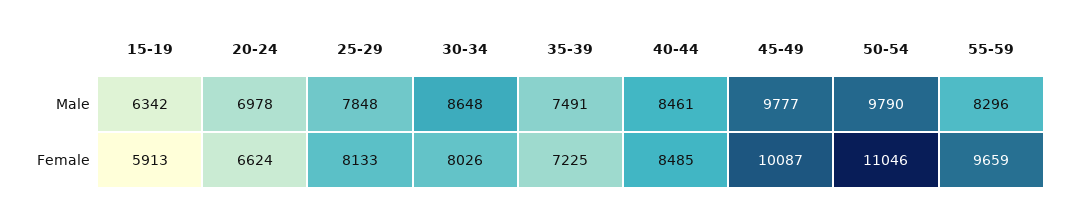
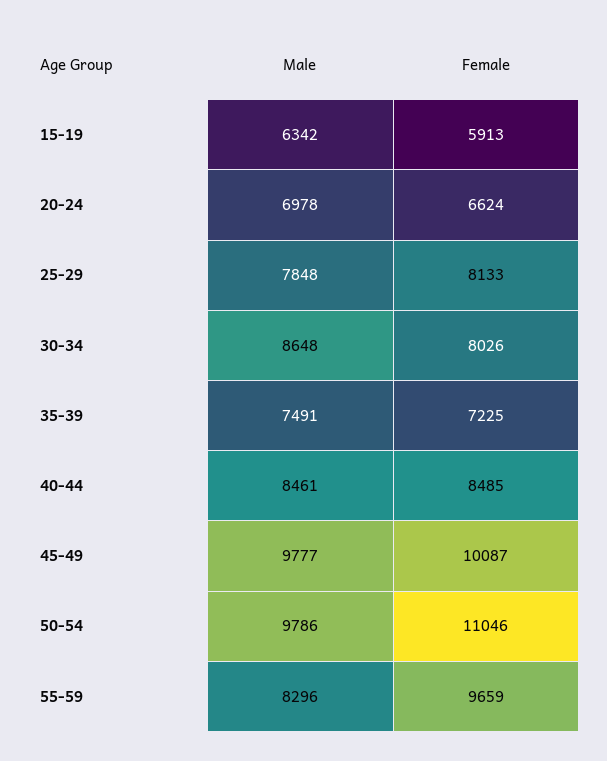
50-54, Male: 9790 -> 9786

